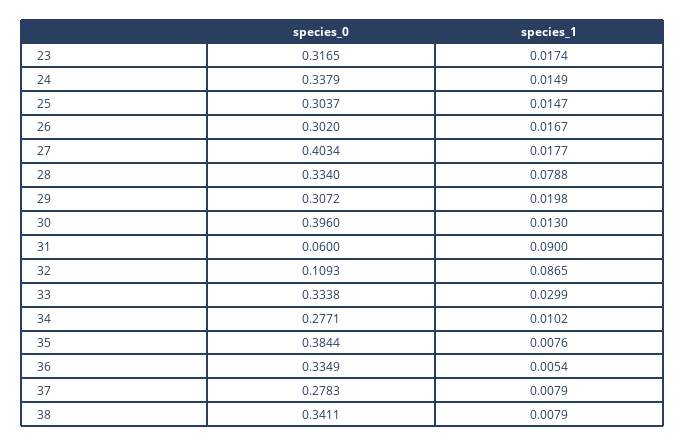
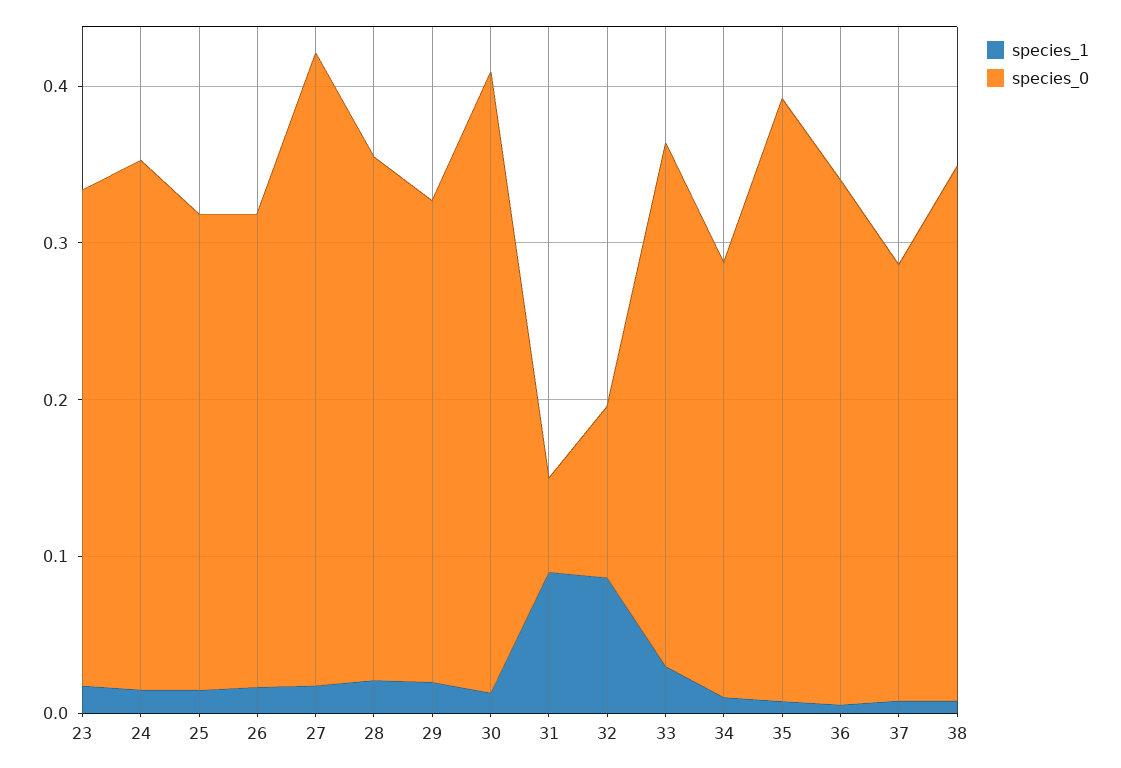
species_1, 28: 0.0788 -> 0.02

